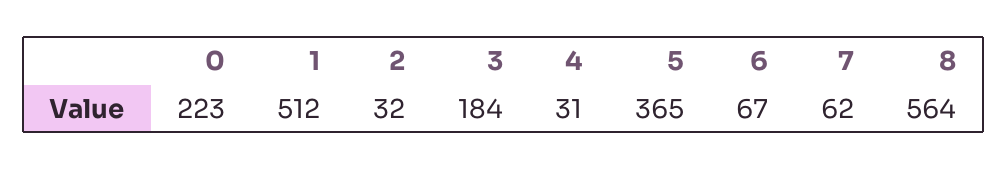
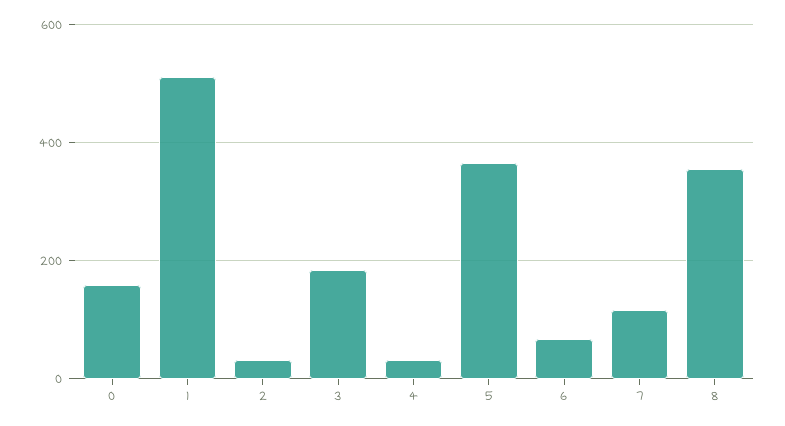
0: 223 -> 160
7: 62 -> 120
8: 564 -> 360

